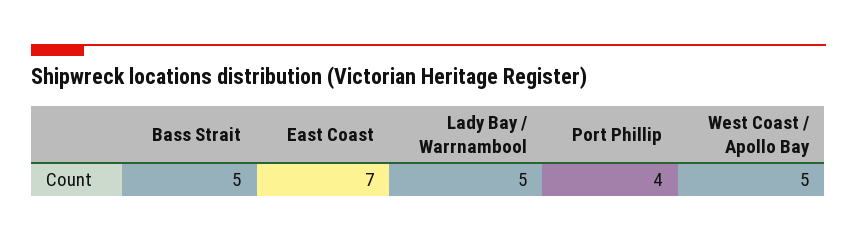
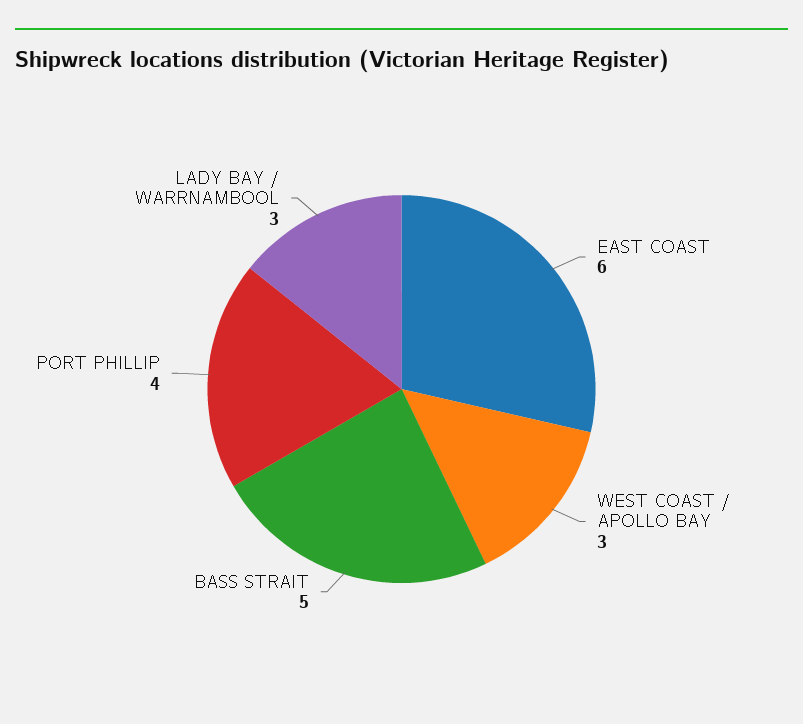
East Coast: 7 -> 6
Lady Bay / Warrnambool: 5 -> 3
West Coast / Apollo Bay: 5 -> 3

